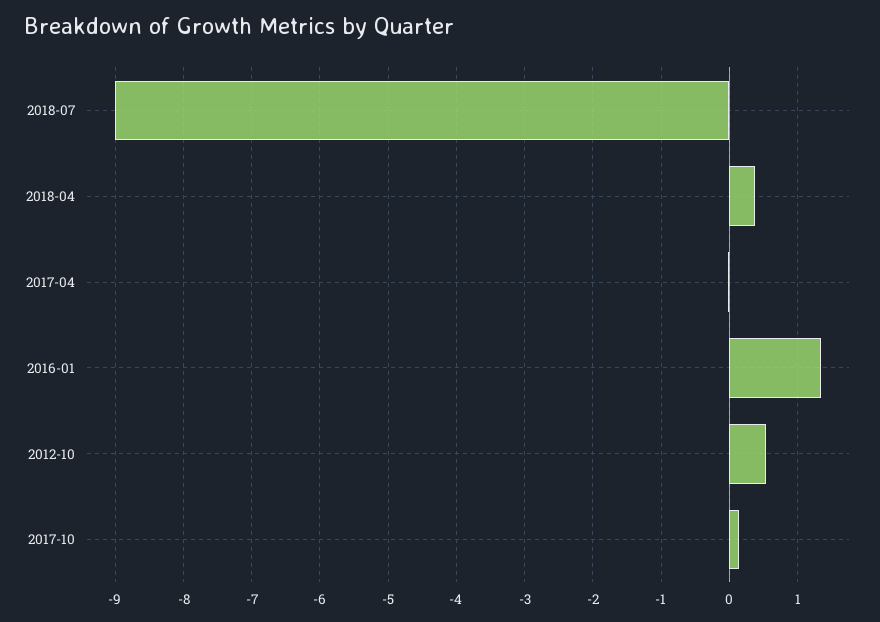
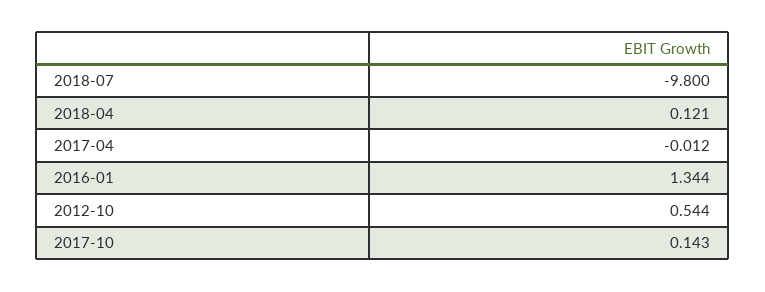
2018-07: -9 -> -9.8
2018-04: 0.4 -> 0.121

